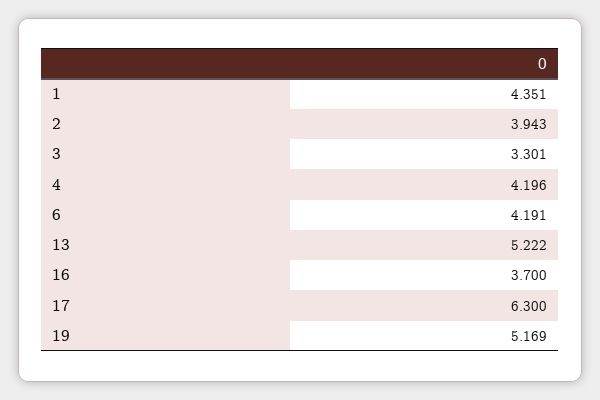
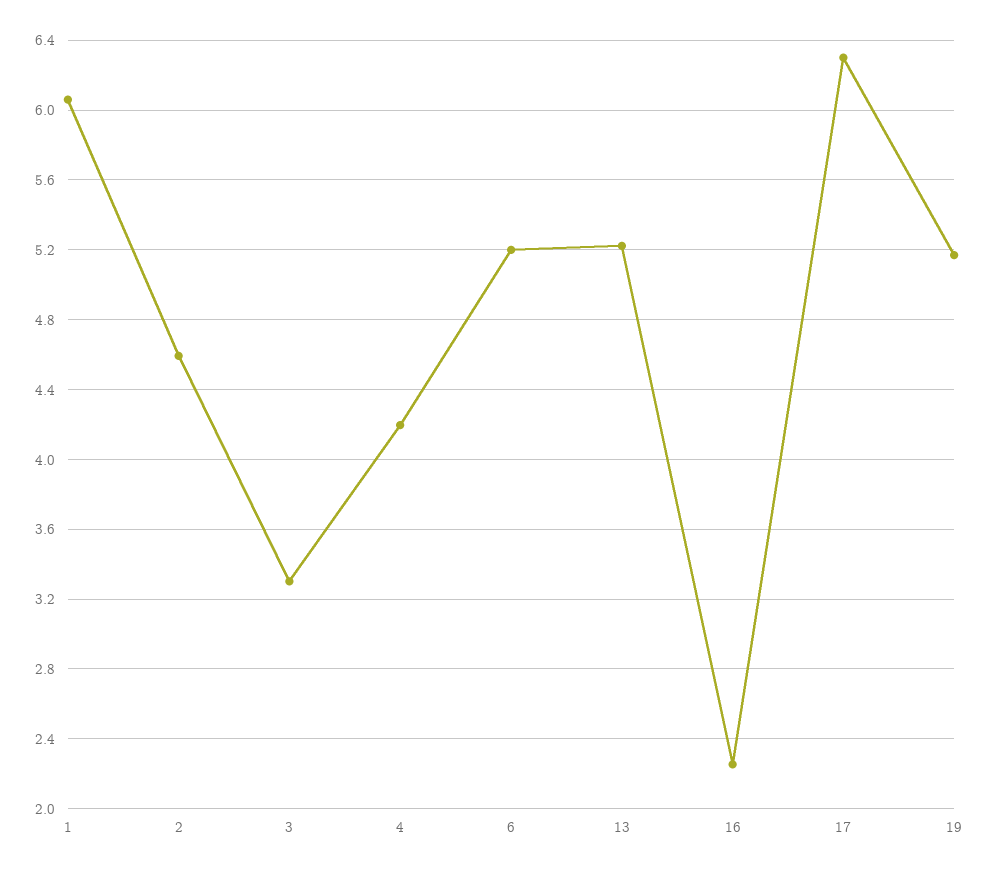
1: 4.351 -> 6.05
2: 3.943 -> 4.6
6: 4.191 -> 5.2
16: 3.7 -> 2.25

